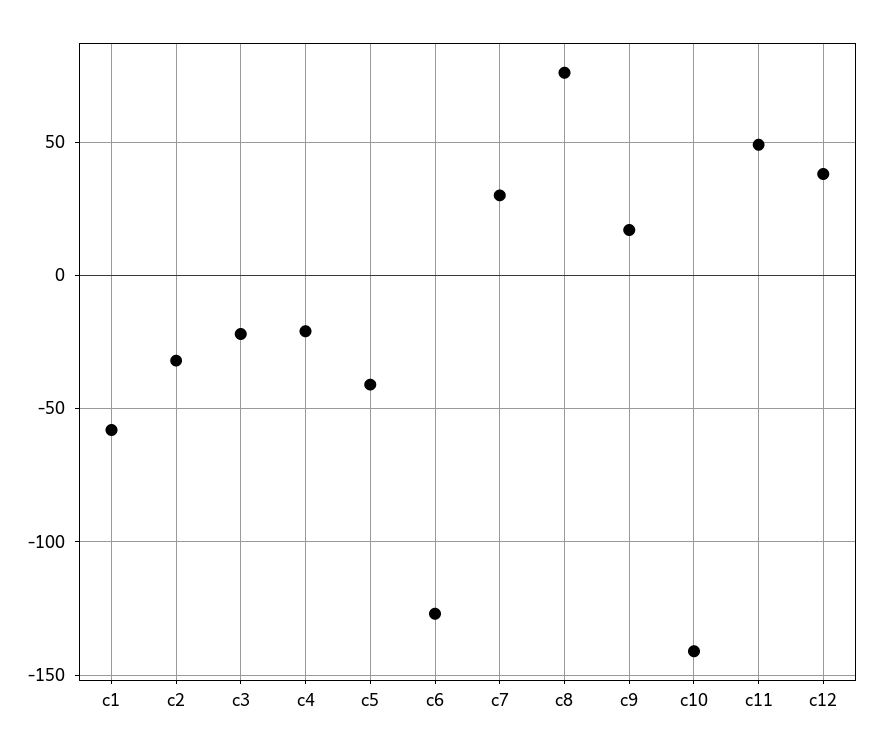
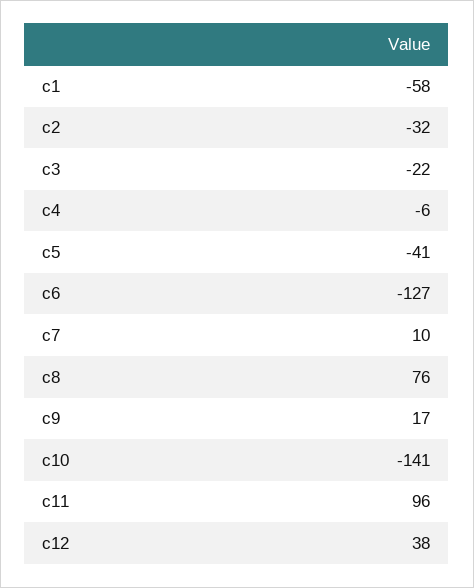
c4: -20 -> -6
c7: 30 -> 10
c11: 50 -> 96

